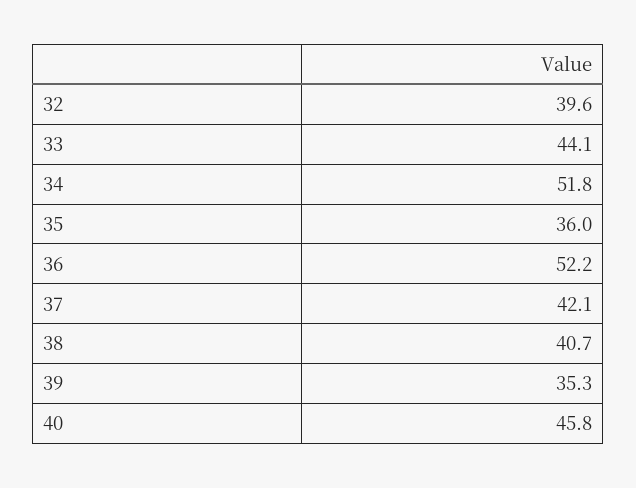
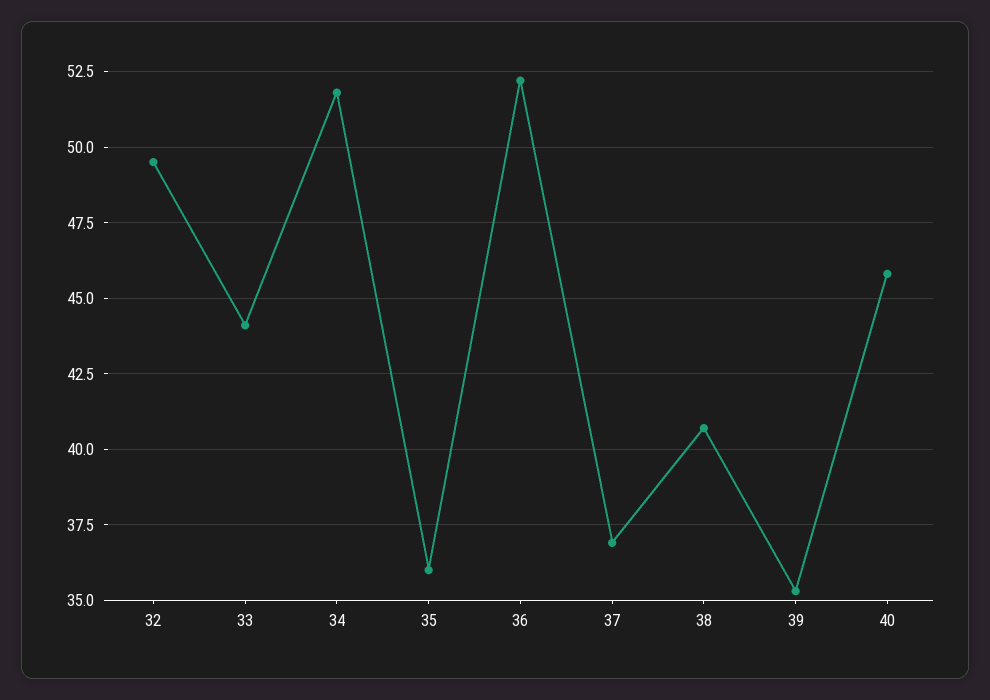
32: 39.6 -> 49.5
37: 42.1 -> 37

